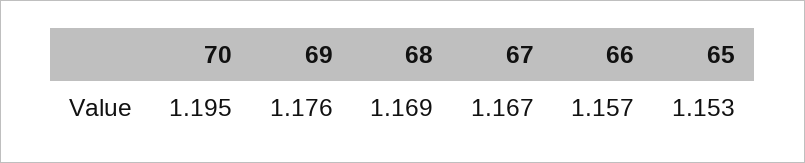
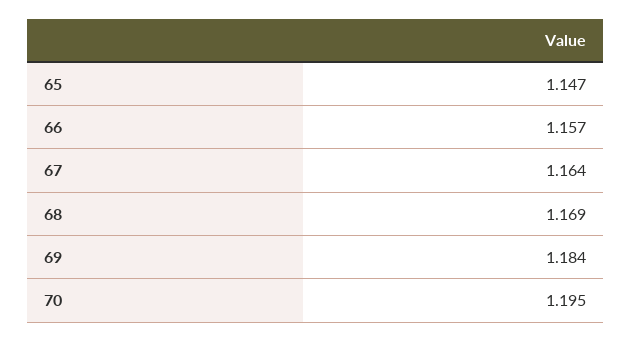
69: 1.176 -> 1.184
67: 1.167 -> 1.164
65: 1.153 -> 1.147

